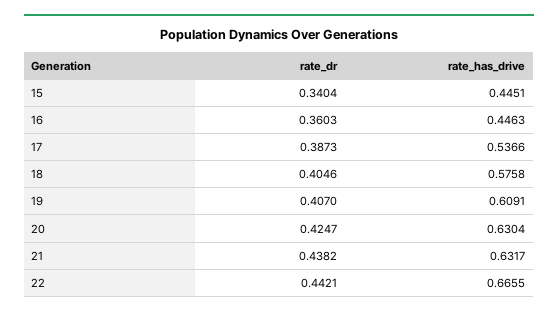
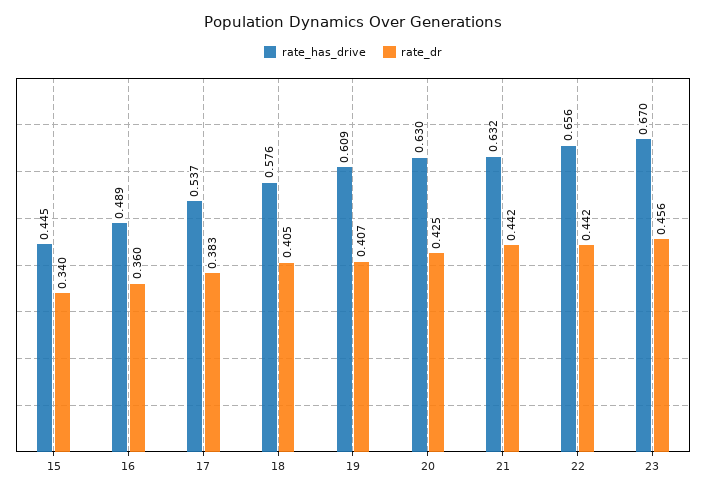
rate_has_drive, 16: 0.4463 -> 0.489
rate_dr, 17: 0.3873 -> 0.383
rate_dr, 21: 0.4382 -> 0.442
rate_has_drive, 22: 0.6655 -> 0.656
rate_has_drive, 23: none -> 0.67
rate_dr, 23: none -> 0.456

